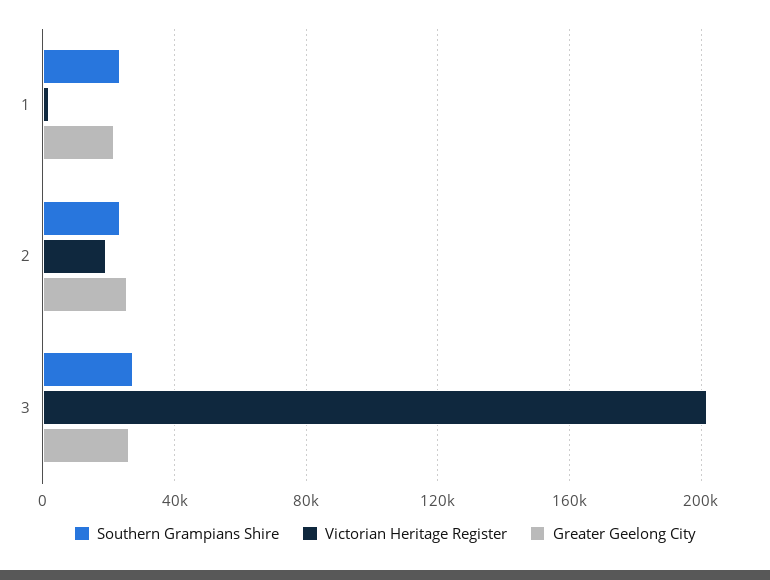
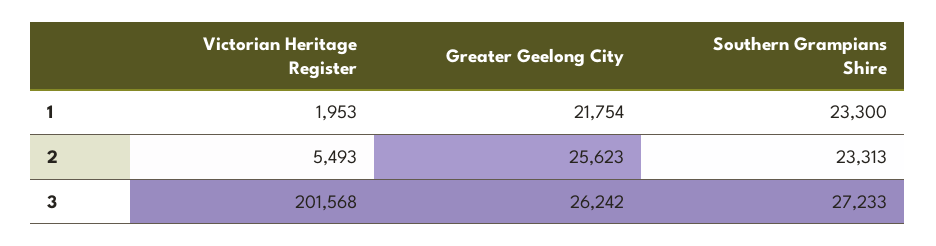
Victorian Heritage Register, 2: 20000 -> 5493

